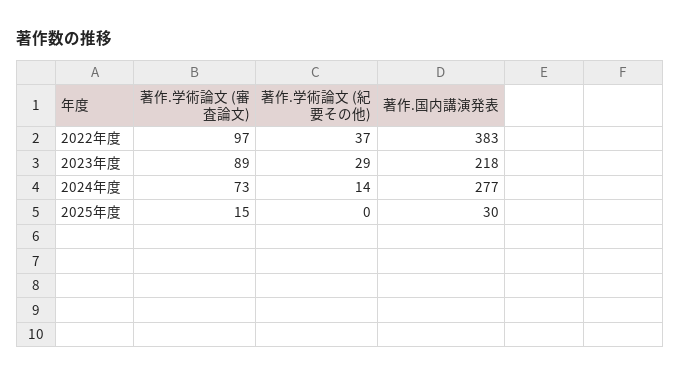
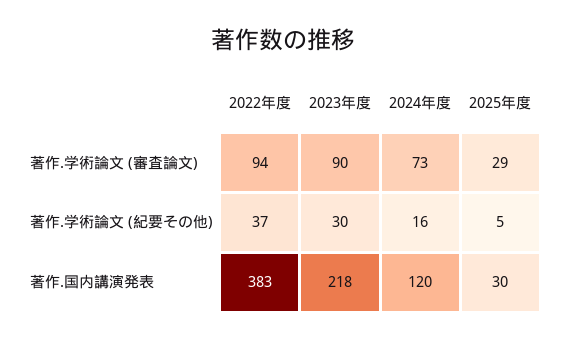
著作.学術論文 (審査論文), 2022年度: 97 -> 94
著作.学術論文 (審査論文), 2023年度: 89 -> 90
著作.学術論文 (紀要その他), 2023年度: 29 -> 30
著作.学術論文 (紀要その他), 2024年度: 14 -> 16
著作.国内講演発表, 2024年度: 277 -> 120
著作.学術論文 (審査論文), 2025年度: 15 -> 29
著作.学術論文 (紀要その他), 2025年度: 0 -> 5

